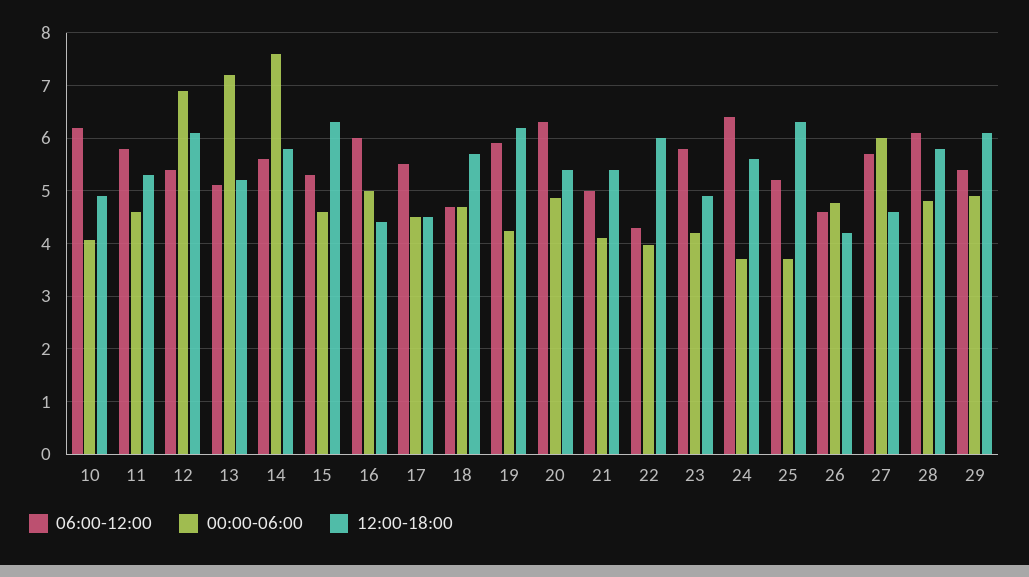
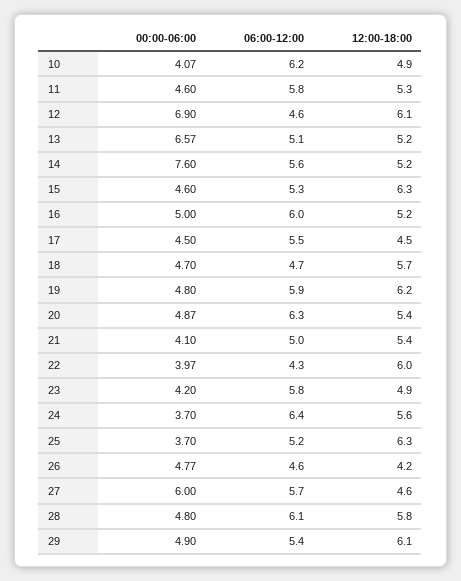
06:00-12:00, 12: 5.4 -> 4.6
00:00-06:00, 13: 7.2 -> 6.57
12:00-18:00, 14: 5.8 -> 5.2
12:00-18:00, 16: 4.4 -> 5.2
00:00-06:00, 19: 4.2 -> 4.8

